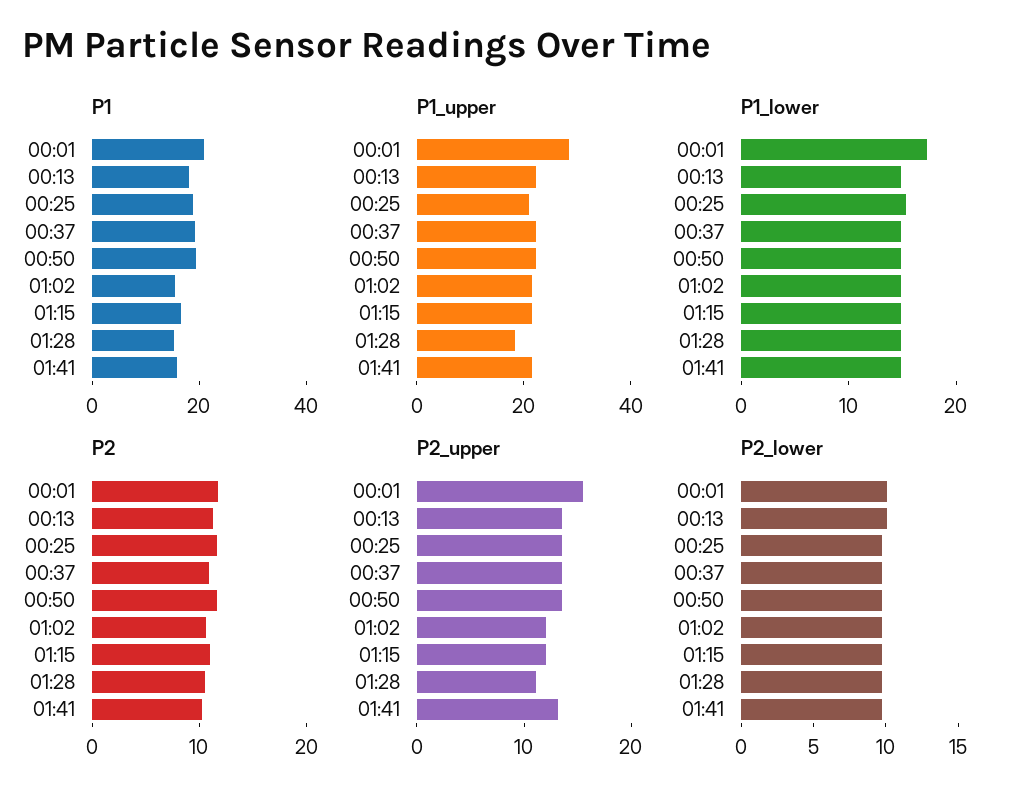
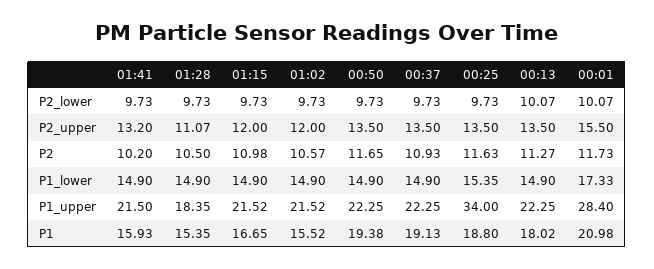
P1_upper, 00:25: 20 -> 34

